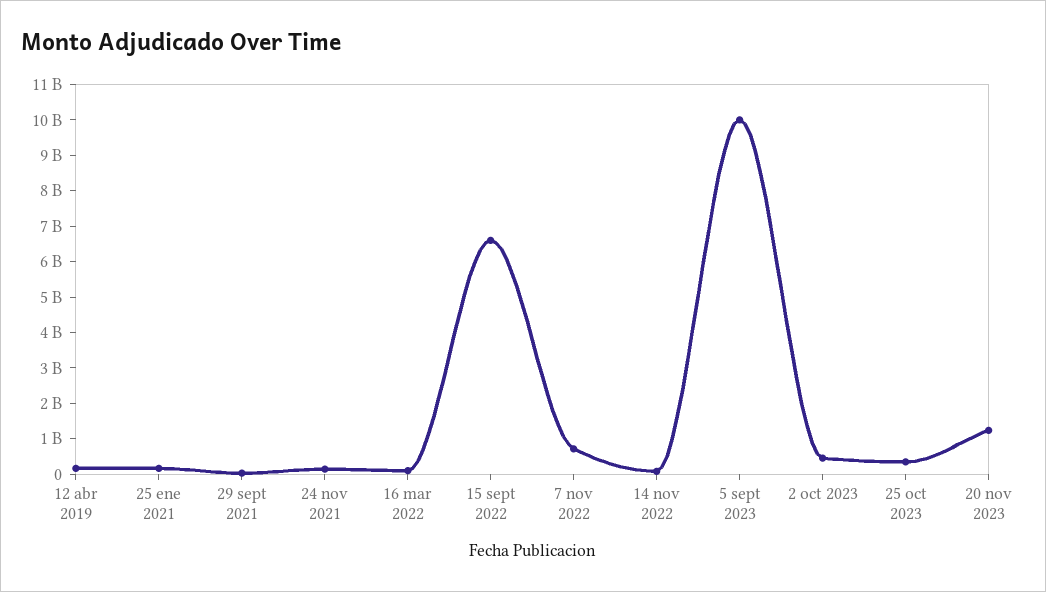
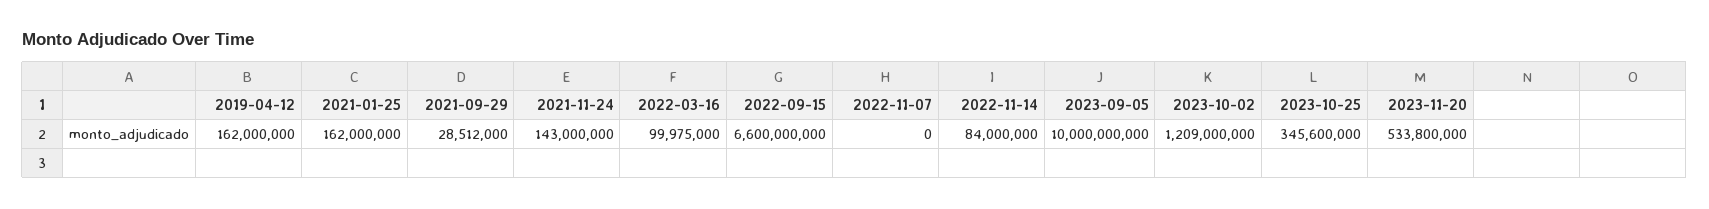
7 nov 2022: 750000000 -> 0
2 oct 2023: 500000000 -> 1209000000
20 nov 2023: 1250000000 -> 533800000

